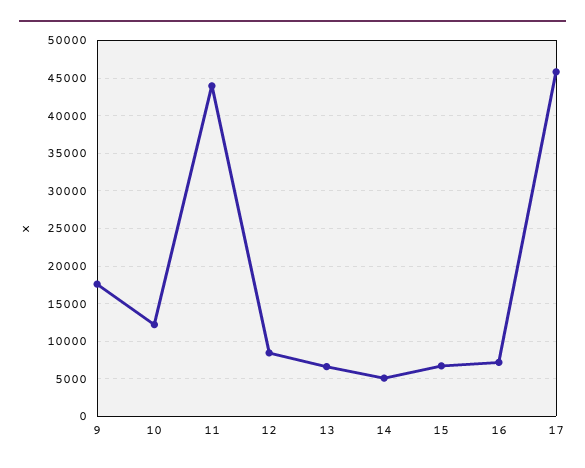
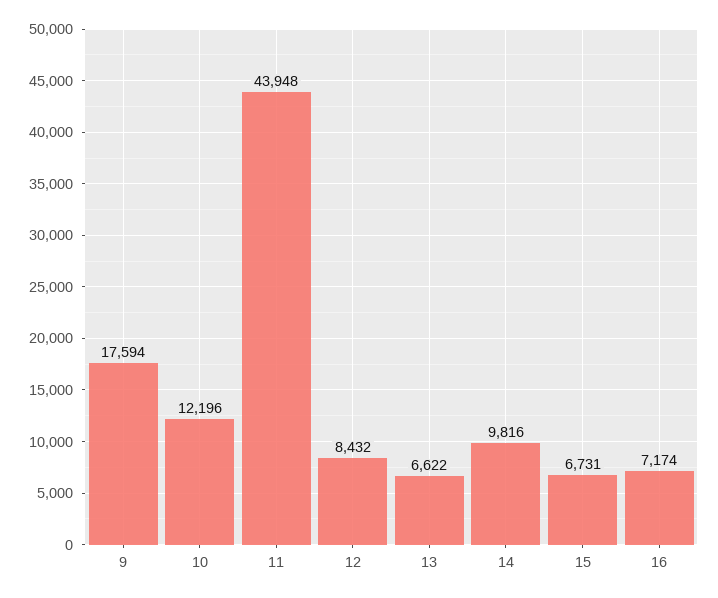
14: 5000 -> 9816
17: 46000 -> none

